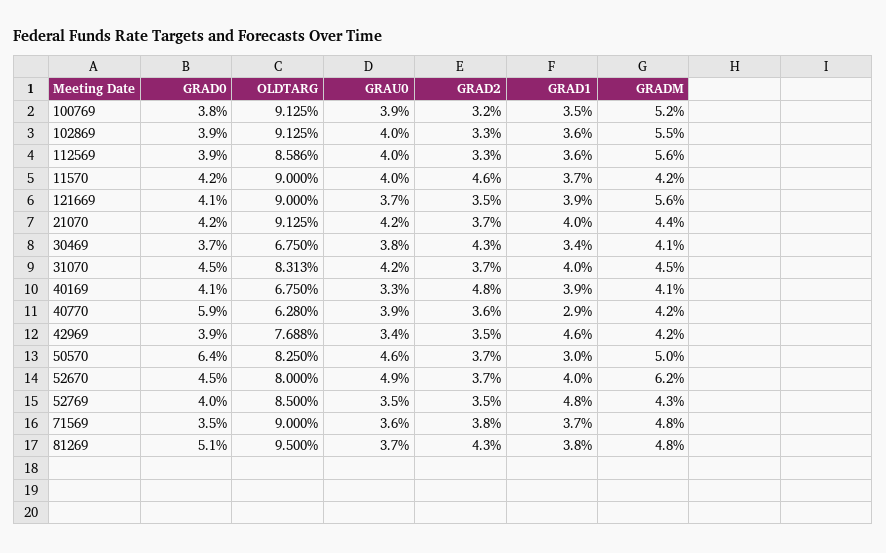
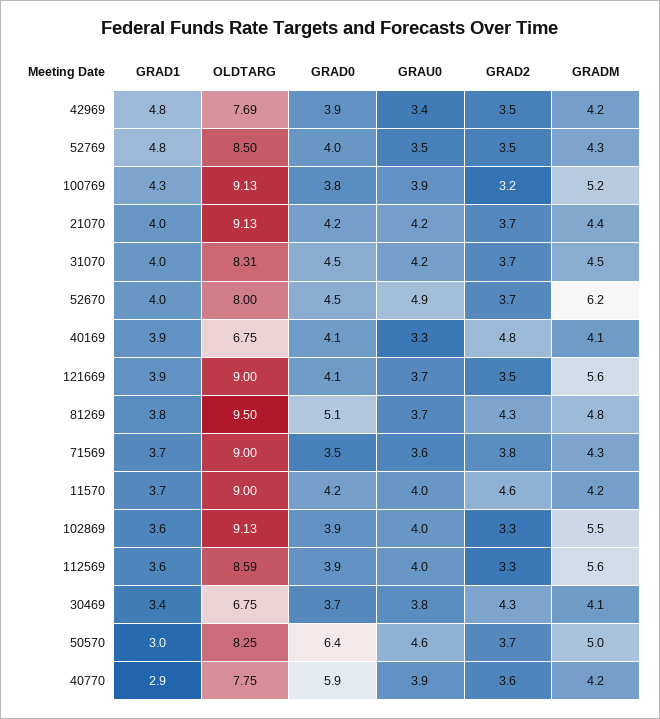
GRAD1, 100769: 3.5 -> 4.3
OLDTARG, 40770: 6.28 -> 7.75
GRAD1, 42969: 4.6 -> 4.8
GRADM, 71569: 4.8 -> 4.3

